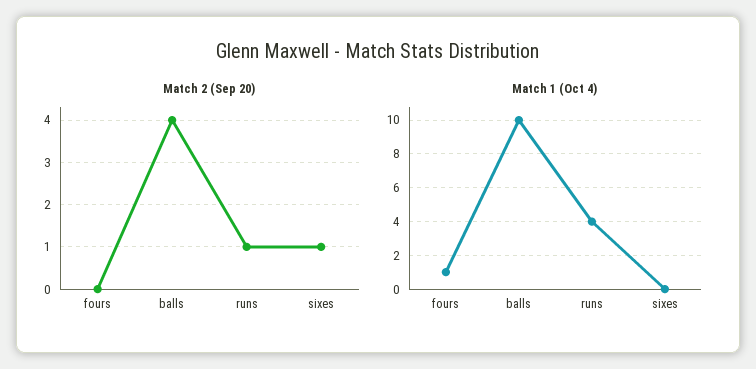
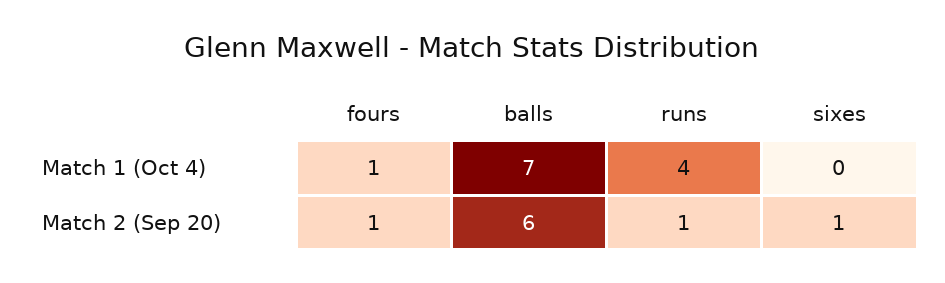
Match 2 (Sep 20), fours: 0 -> 1
Match 2 (Sep 20), balls: 4 -> 6
Match 1 (Oct 4), balls: 10 -> 7

